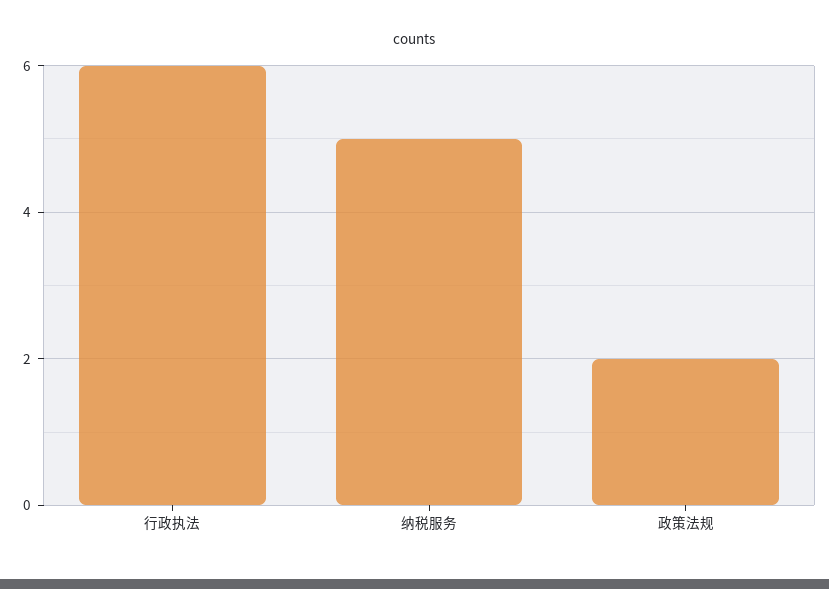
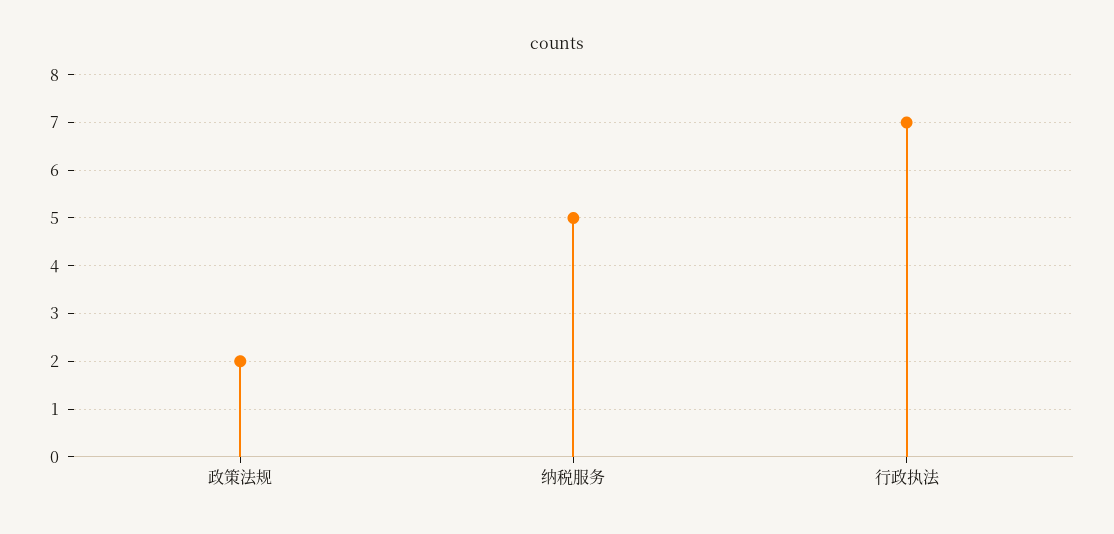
行政执法: 6 -> 7

